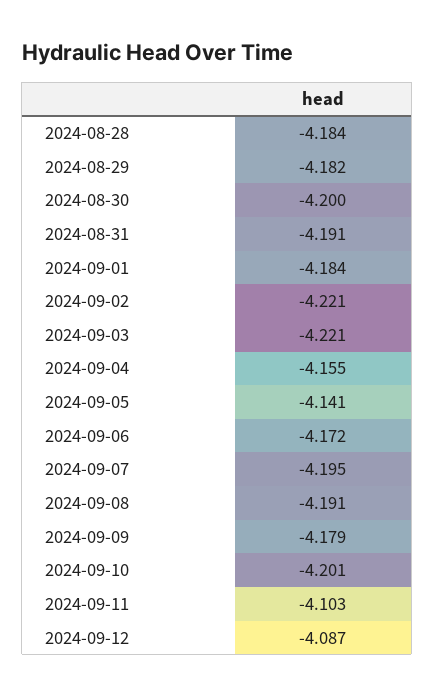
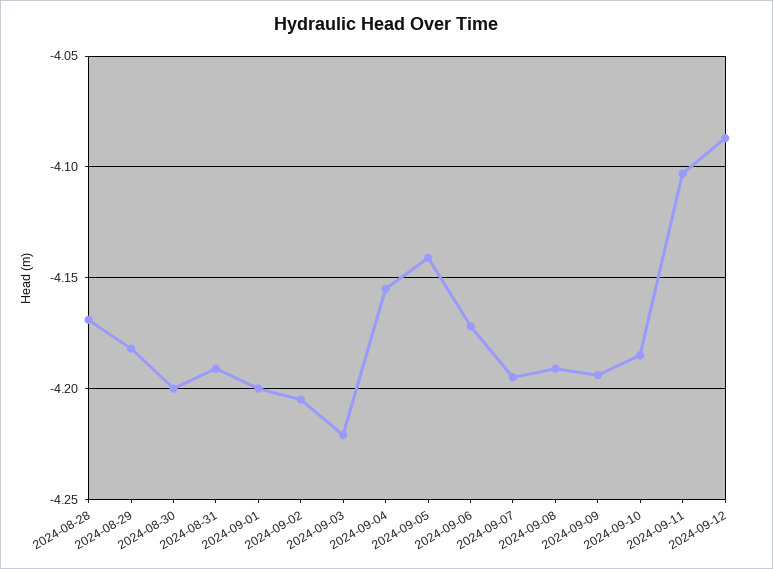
2024-08-28: -4.184 -> -4.17
2024-09-01: -4.184 -> -4.2
2024-09-02: -4.221 -> -4.205
2024-09-09: -4.179 -> -4.195
2024-09-10: -4.201 -> -4.185

